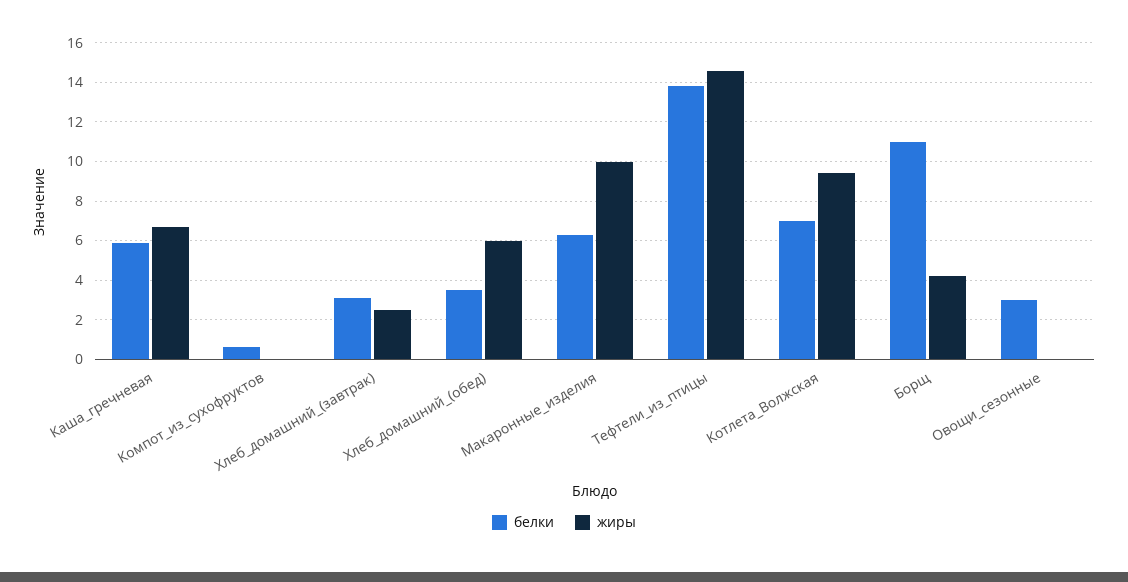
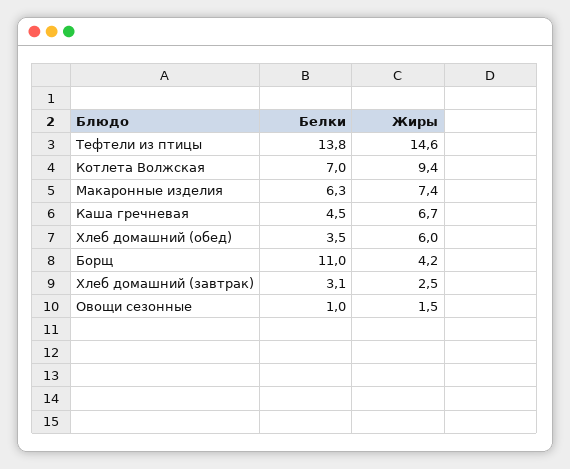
белки, Каша_гречневая: 6 -> 4.5
белки, Компот_из_сухофруктов: 0.5 -> none
жиры, Компот_из_сухофруктов: 0 -> none
жиры, Макаронные_изделия: 10 -> 7.4
белки, Овощи_сезонные: 3 -> 1
жиры, Овощи_сезонные: 0 -> 1.5

